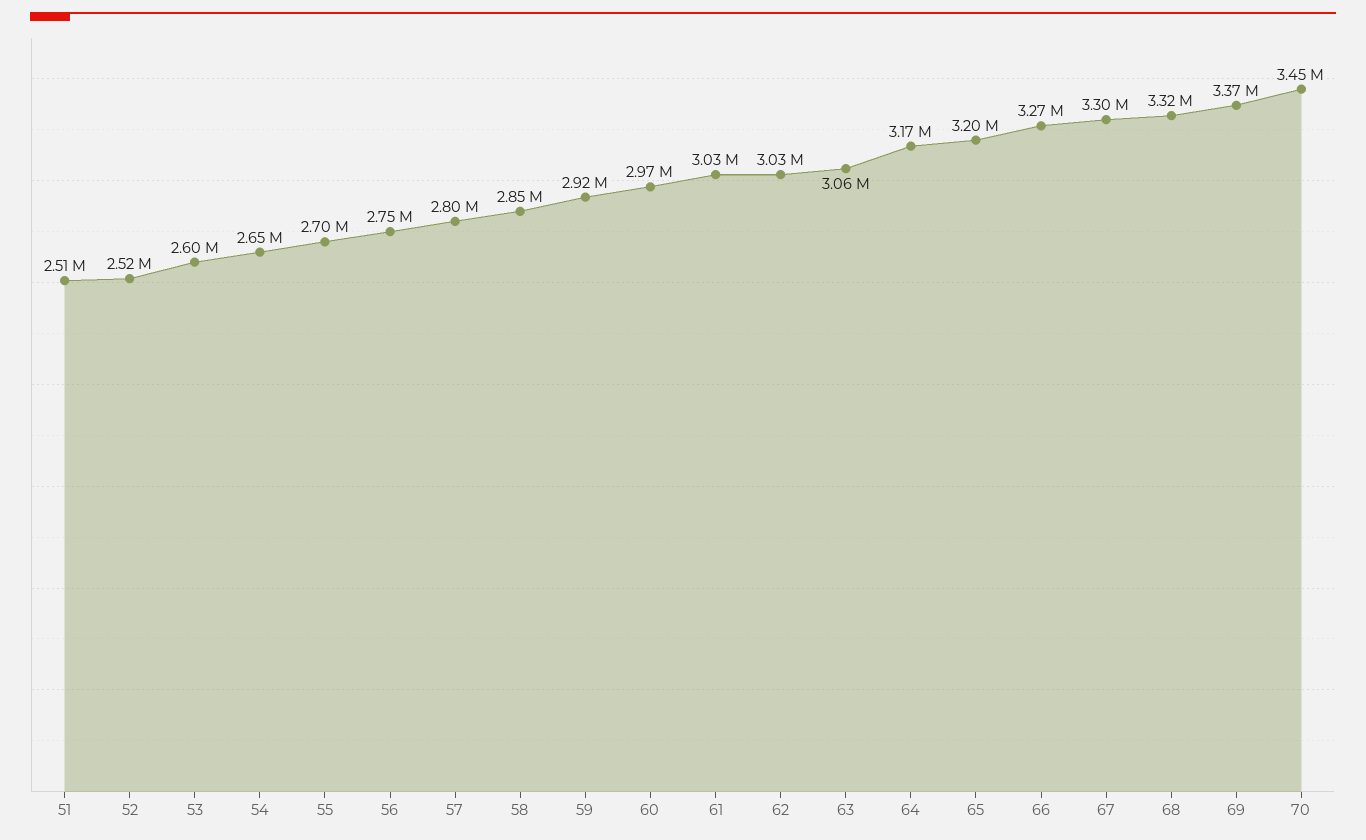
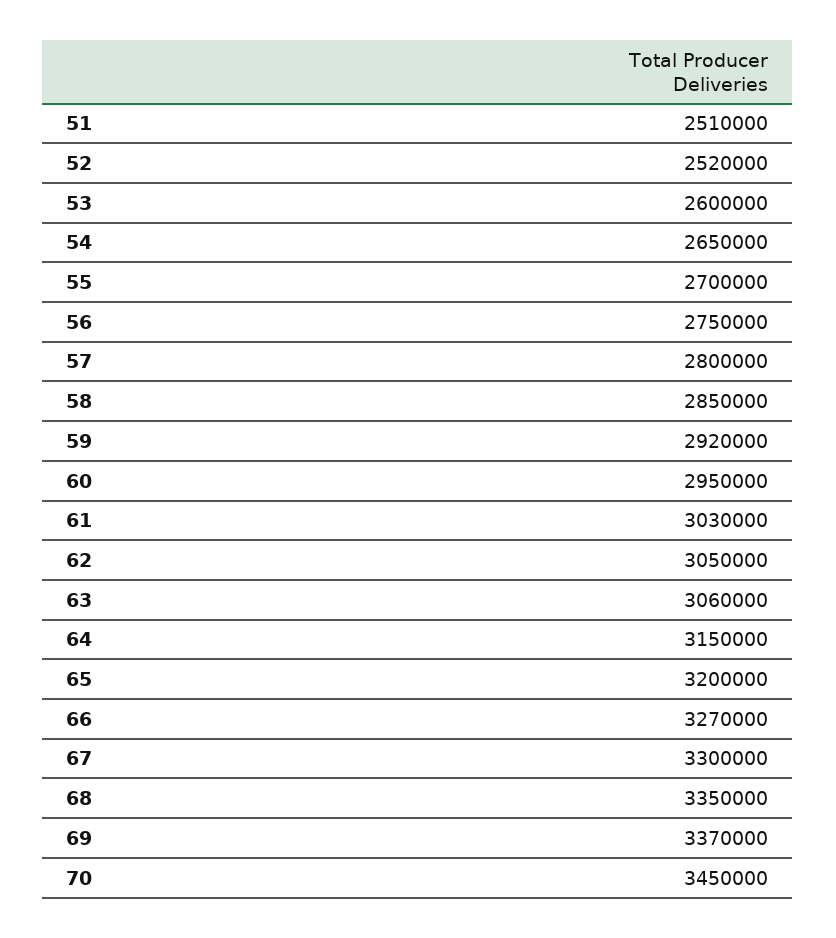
60: 2970000 -> 2950000
62: 3030000 -> 3050000
64: 3170000 -> 3150000
68: 3320000 -> 3350000

